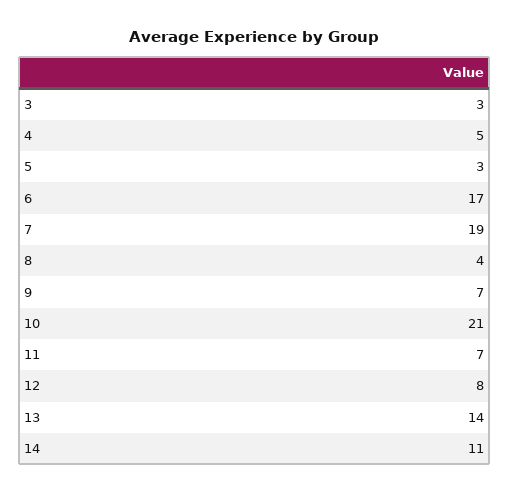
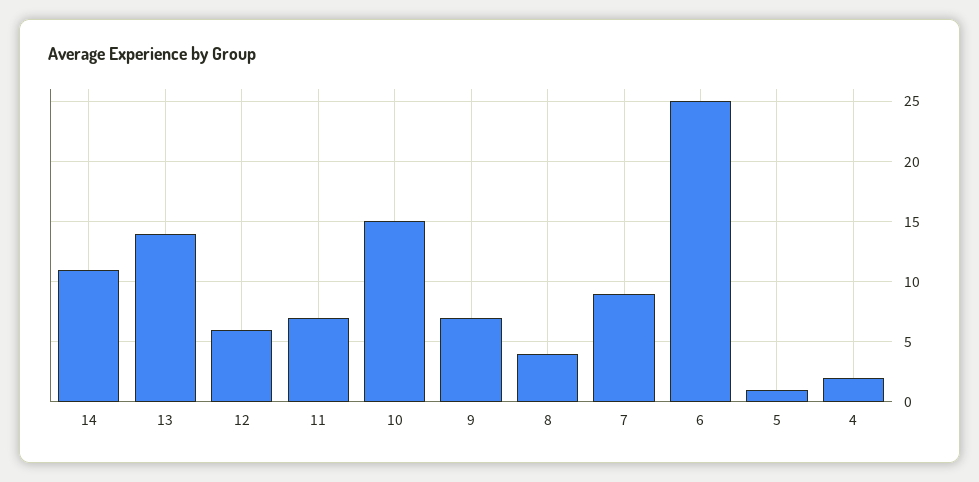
3: 3 -> none
4: 5 -> 2
5: 3 -> 1
6: 17 -> 25
7: 19 -> 9
10: 21 -> 15
12: 8 -> 6

